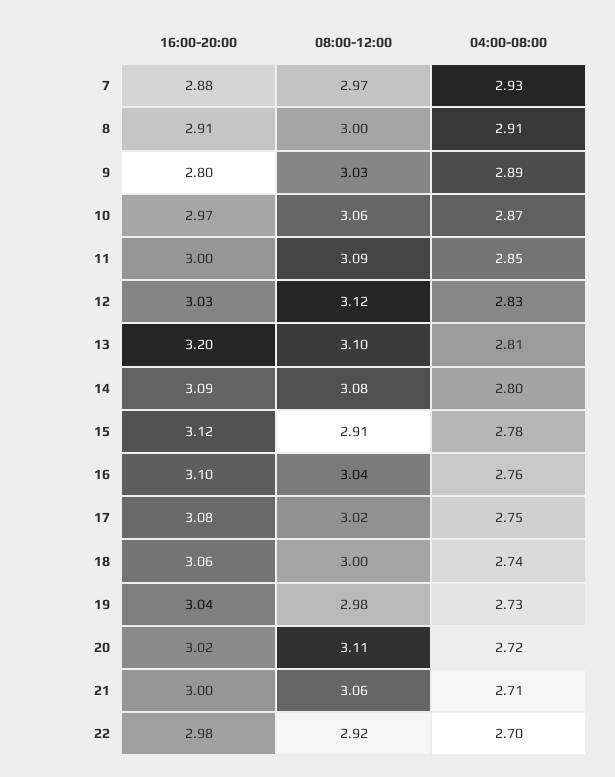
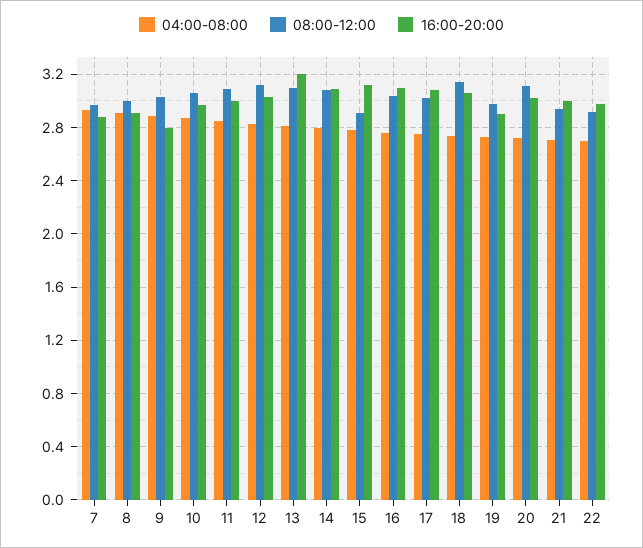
08:00-12:00, 18: 3 -> 3.15
16:00-20:00, 19: 3.04 -> 2.9
08:00-12:00, 21: 3.06 -> 2.95

